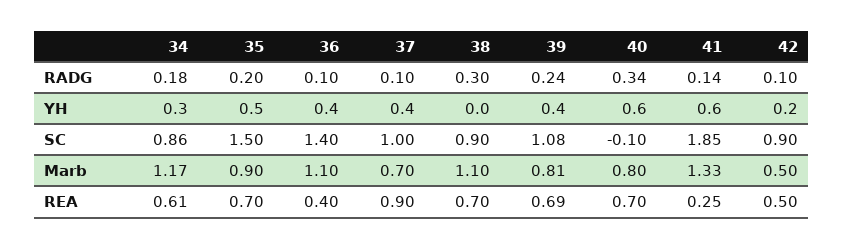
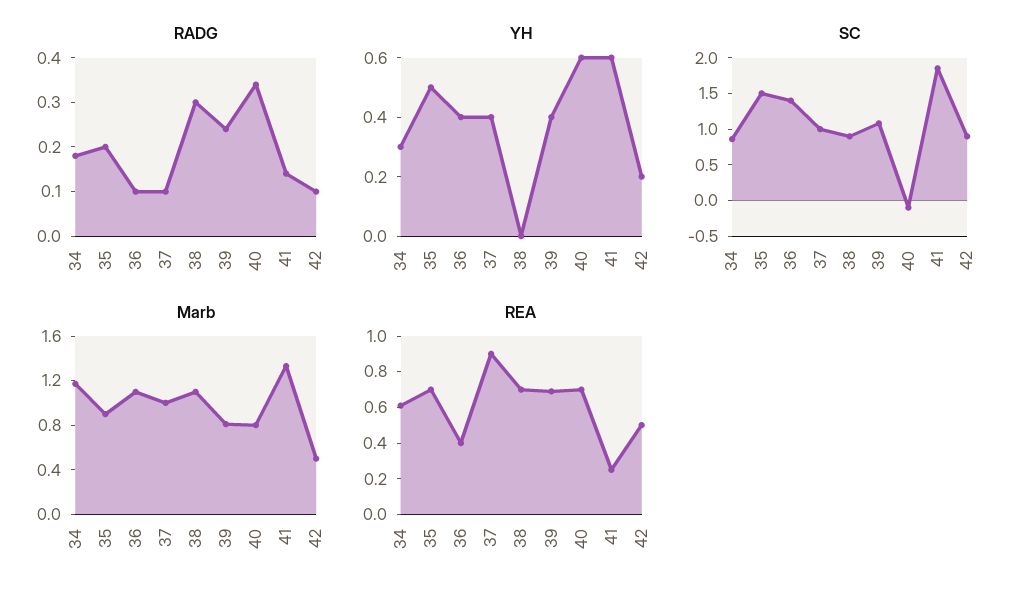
Marb, 37: 0.7 -> 1

